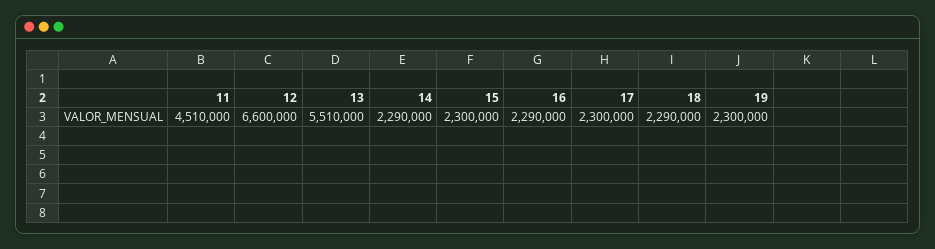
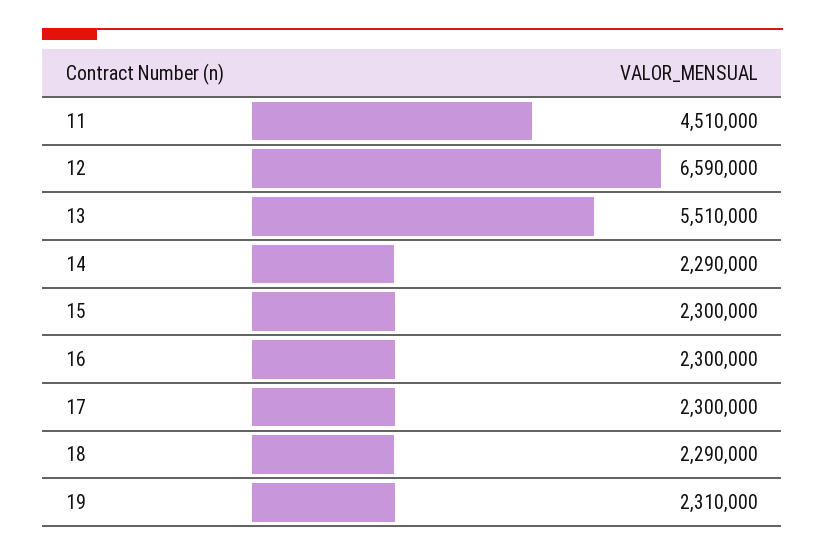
12: 6600000 -> 6590000
16: 2290000 -> 2300000
19: 2300000 -> 2310000

